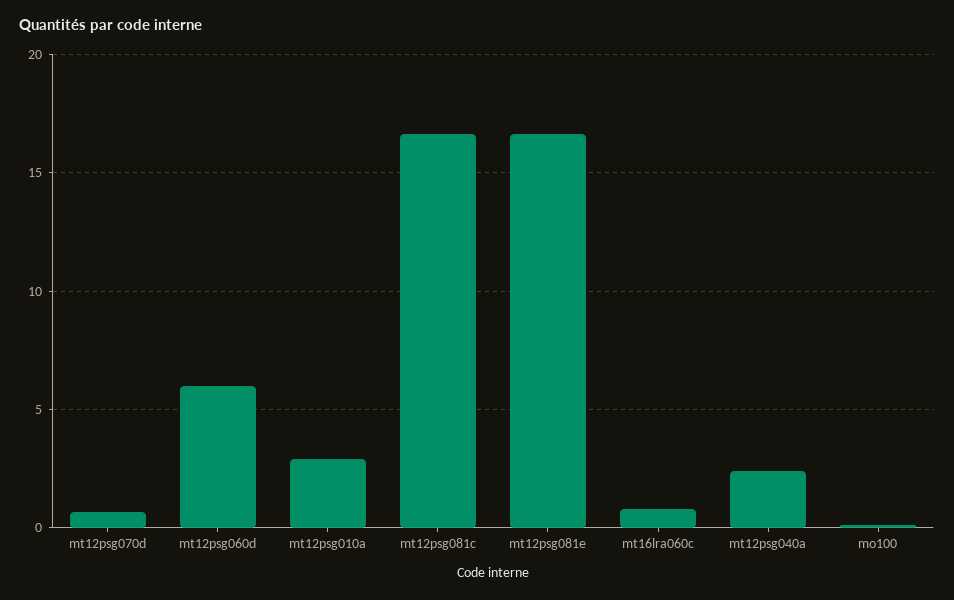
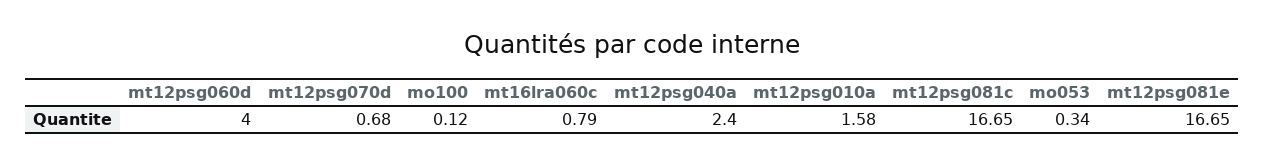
mt12psg060d: 6 -> 4
mt12psg010a: 3 -> 1.58
mo053: none -> 0.34

